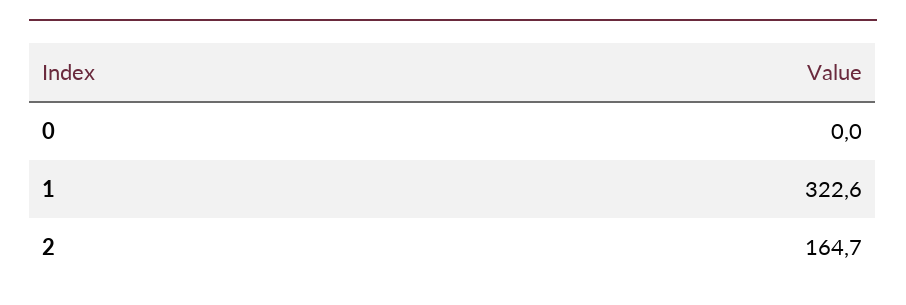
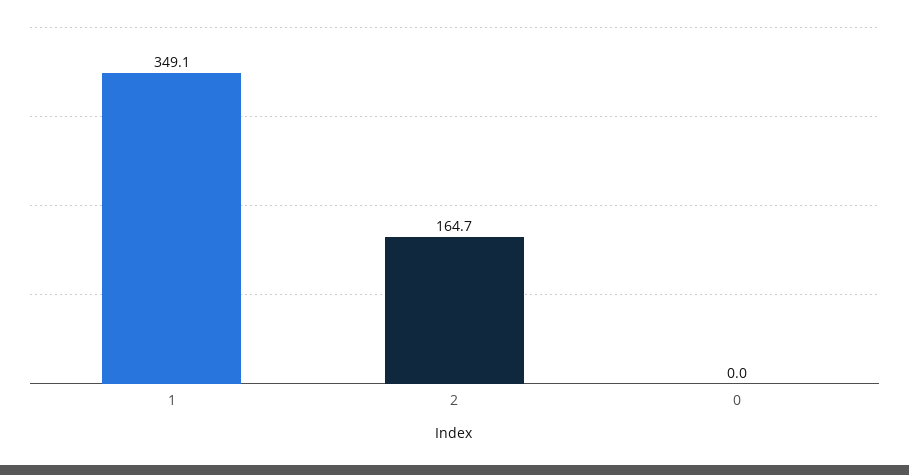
1: 322.6 -> 349.1

